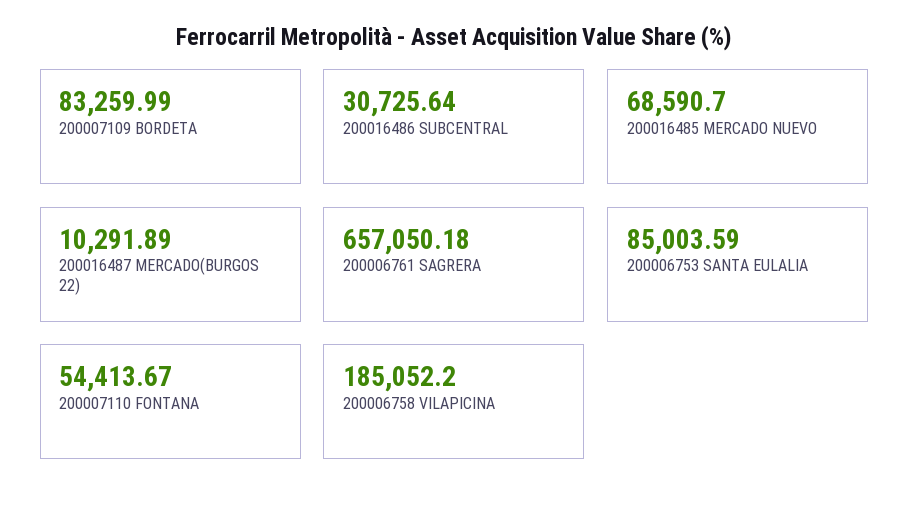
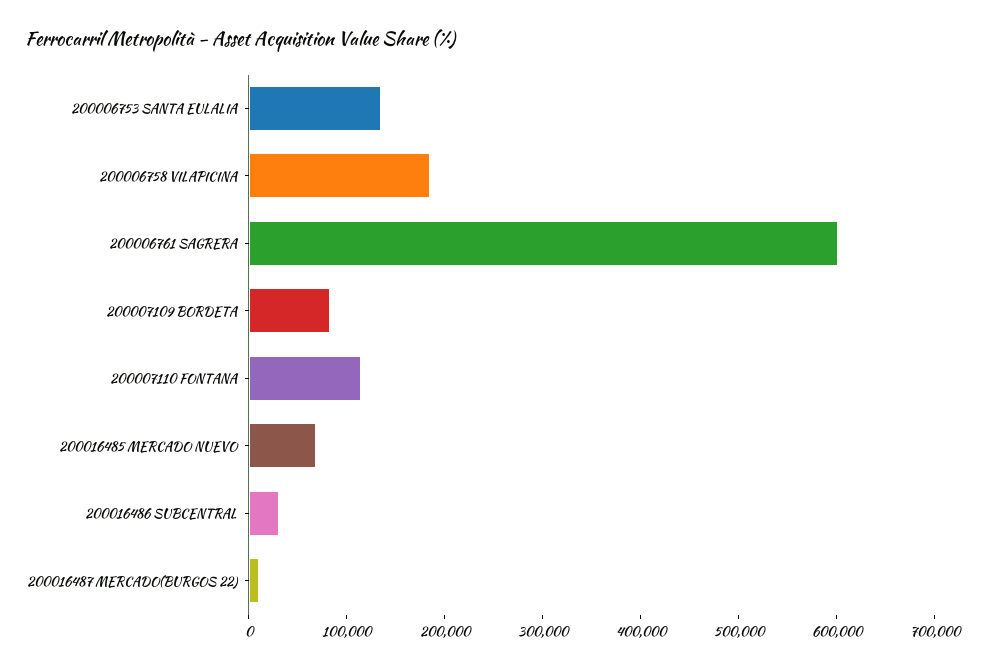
200006761 SAGRERA: 657050.18 -> 600000
200006753 SANTA EULALIA: 85003.59 -> 140000
200007110 FONTANA: 54413.67 -> 120000

